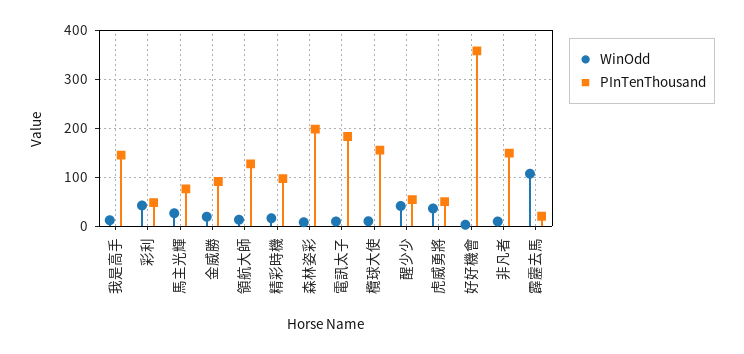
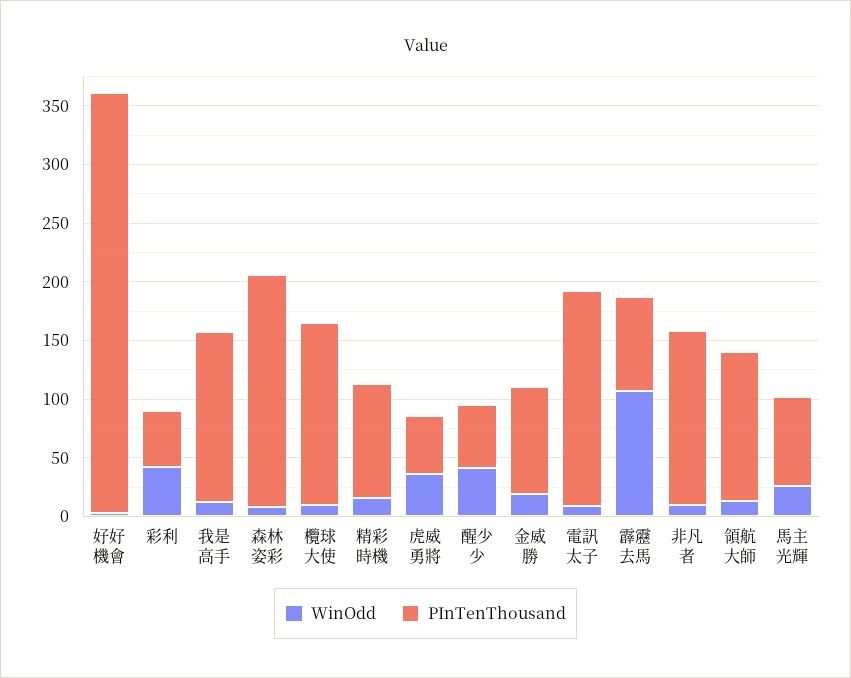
PInTenThousand, 霹靂去馬: 20 -> 80

